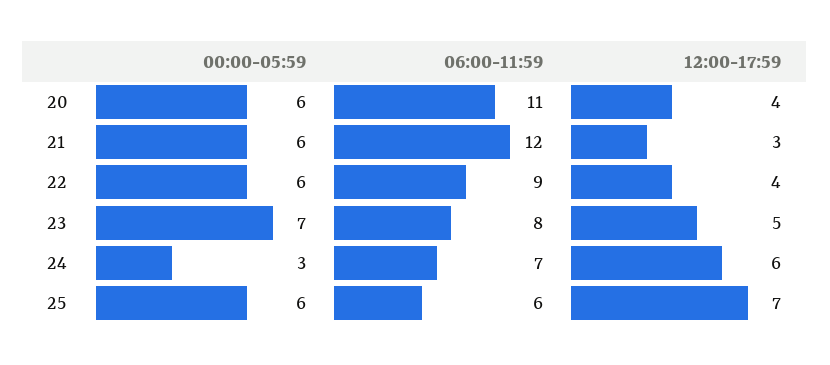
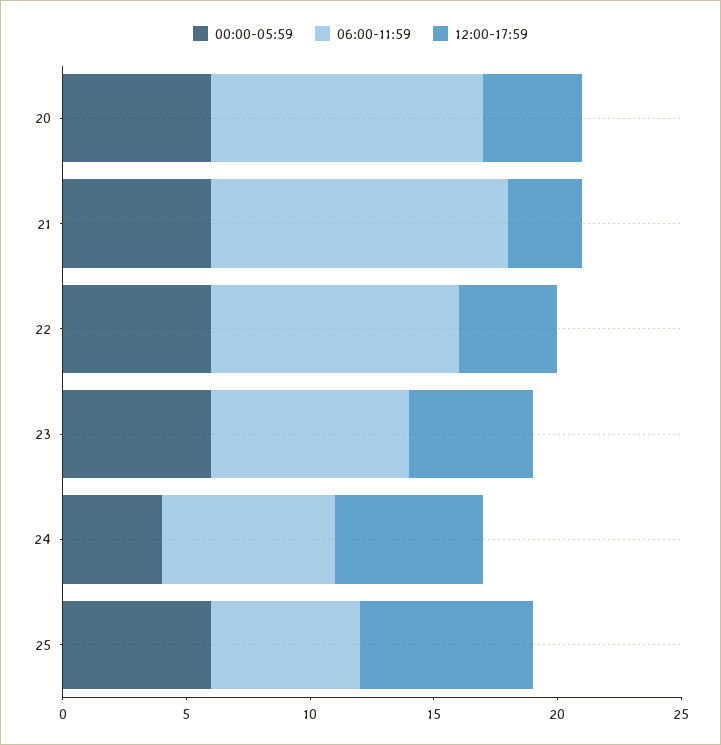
06:00-11:59, 22: 9 -> 10
00:00-05:59, 23: 7 -> 6
00:00-05:59, 24: 3 -> 4

